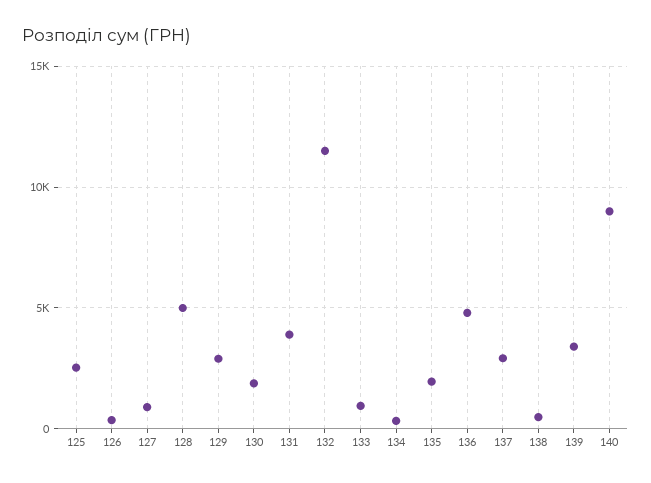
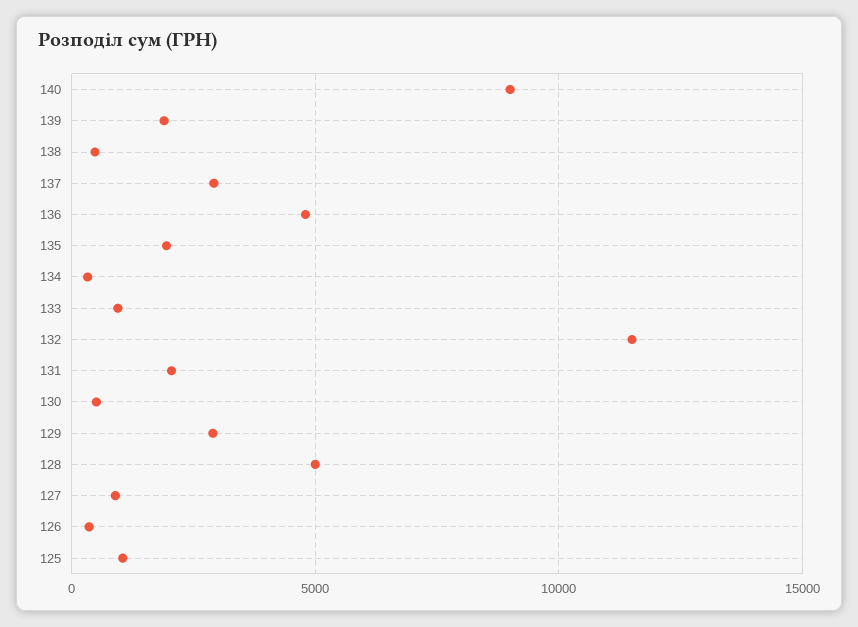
125: 2500 -> 1000
130: 2000 -> 500
131: 4000 -> 2000
139: 3500 -> 2000

